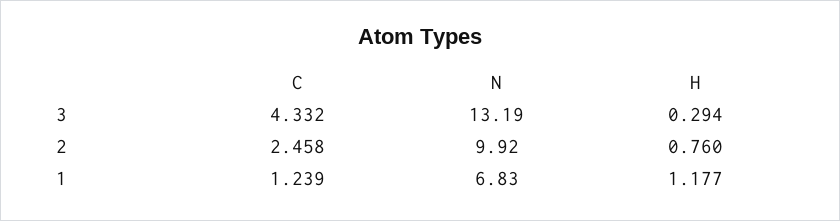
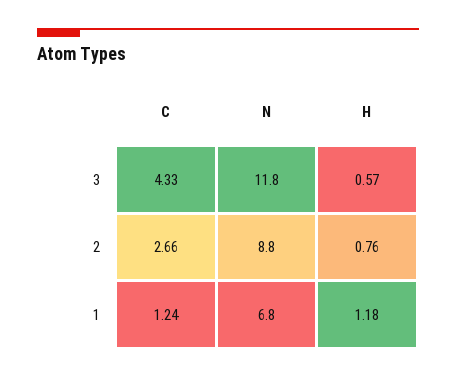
N, 3: 13.19 -> 11.8
H, 3: 0.294 -> 0.57
C, 2: 2.458 -> 2.66
N, 2: 9.92 -> 8.8

